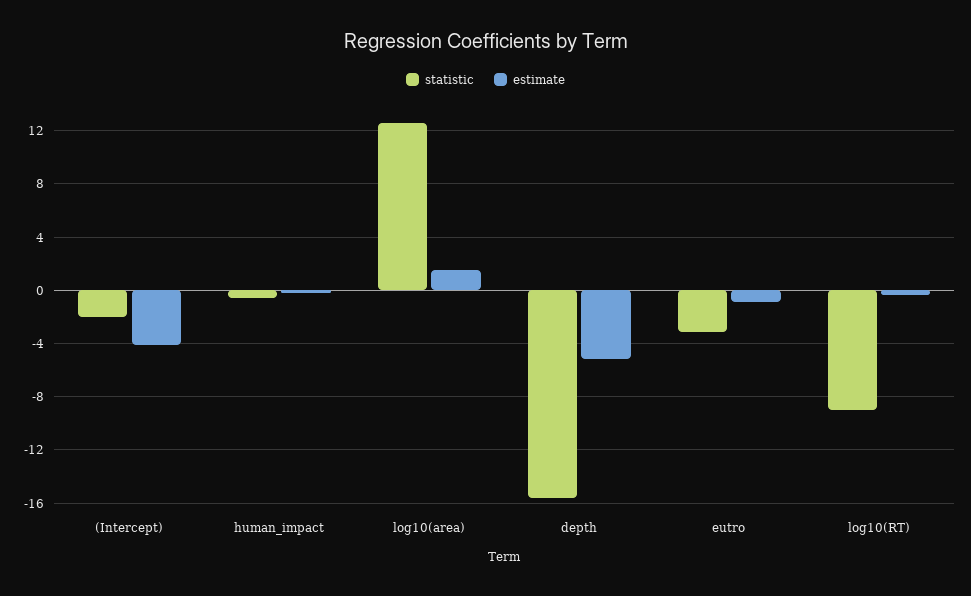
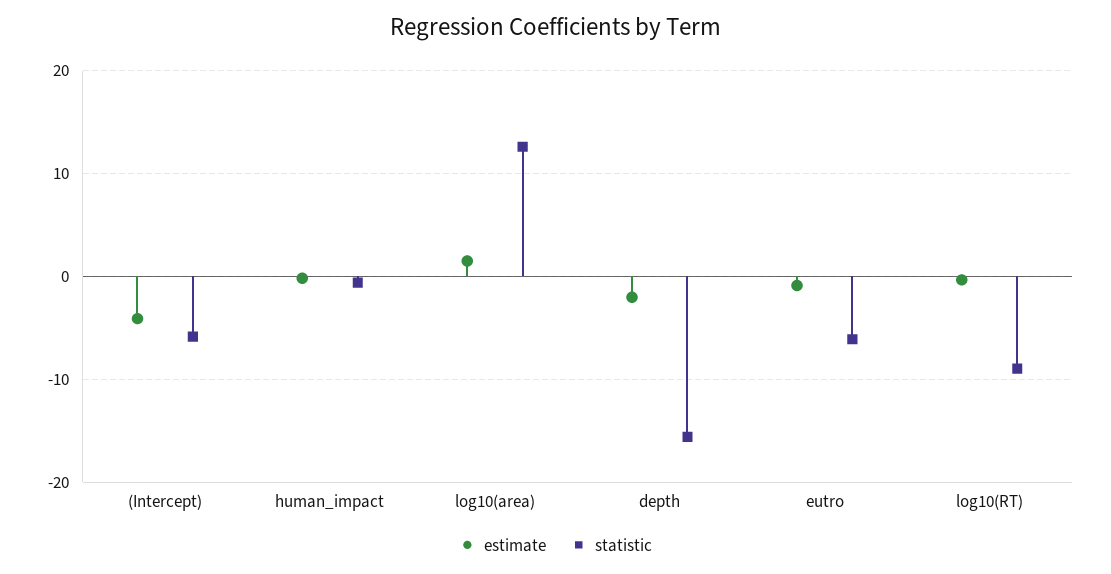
statistic, (Intercept): -2 -> -6
estimate, depth: -5 -> -2
statistic, eutro: -3 -> -6

